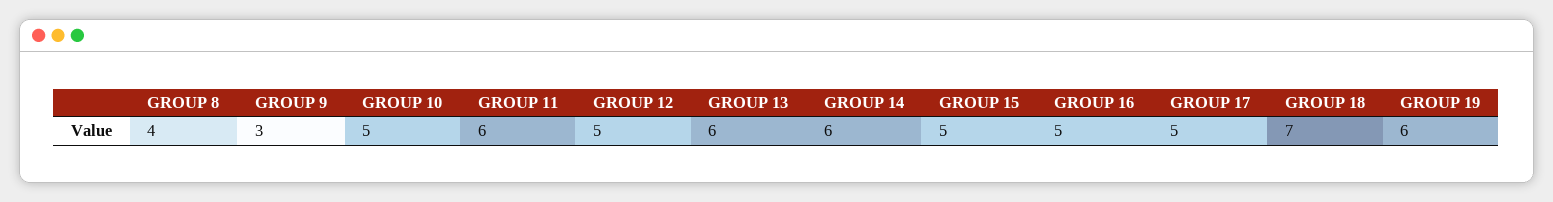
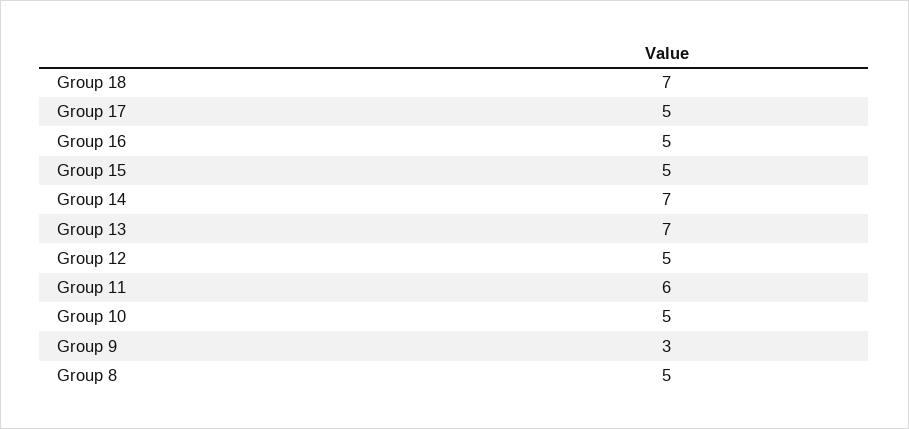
GROUP 8: 4 -> 5
GROUP 13: 6 -> 7
GROUP 14: 6 -> 7
GROUP 19: 6 -> none

